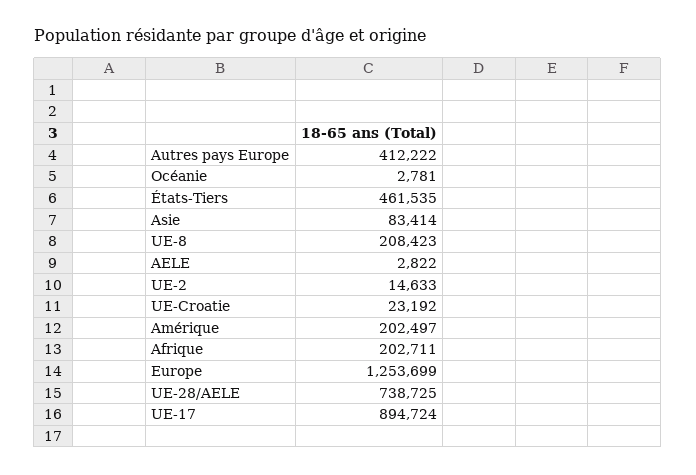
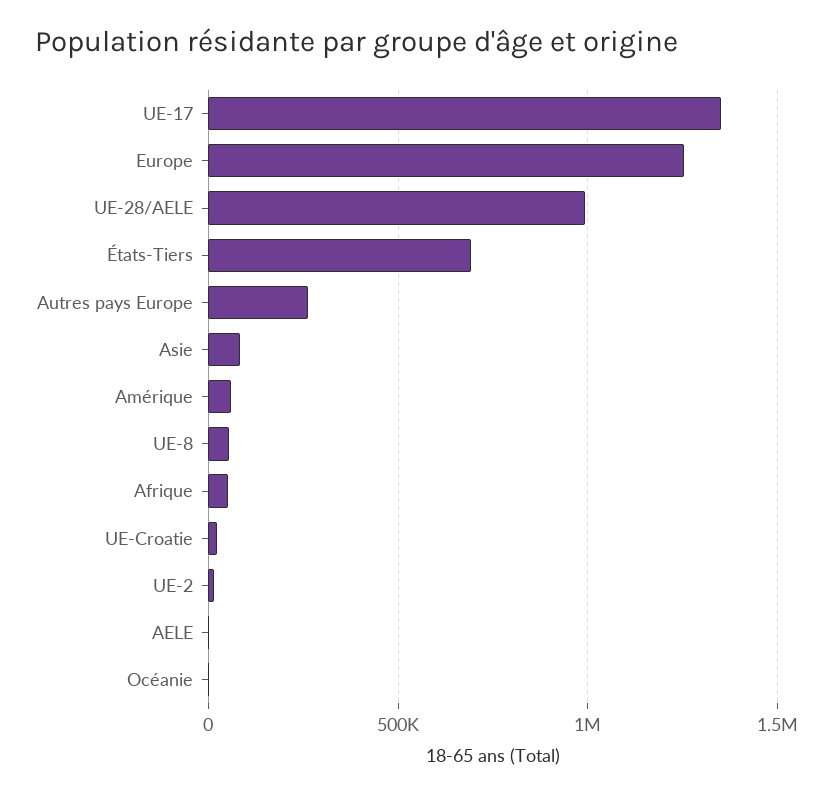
Autres pays Europe: 412222 -> 250000
États-Tiers: 461535 -> 700000
UE-8: 208423 -> 50000
Amérique: 202497 -> 50000
Afrique: 202711 -> 50000
UE-28/AELE: 738725 -> 1000000
UE-17: 894724 -> 1350000

